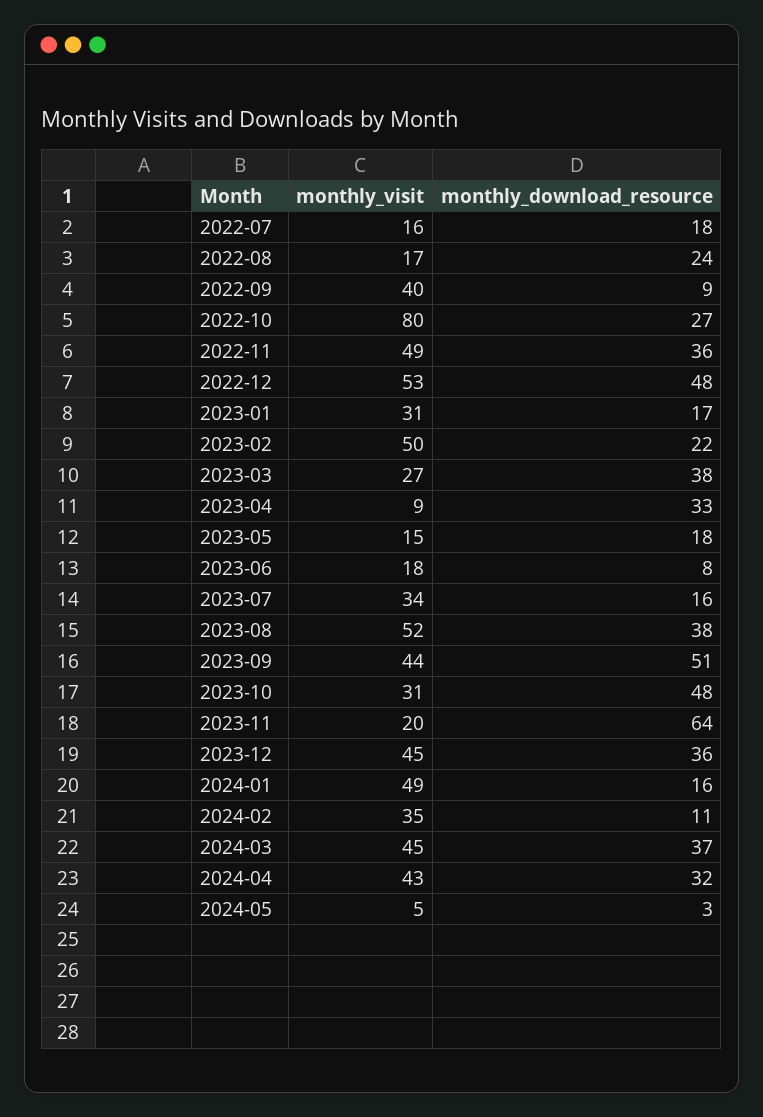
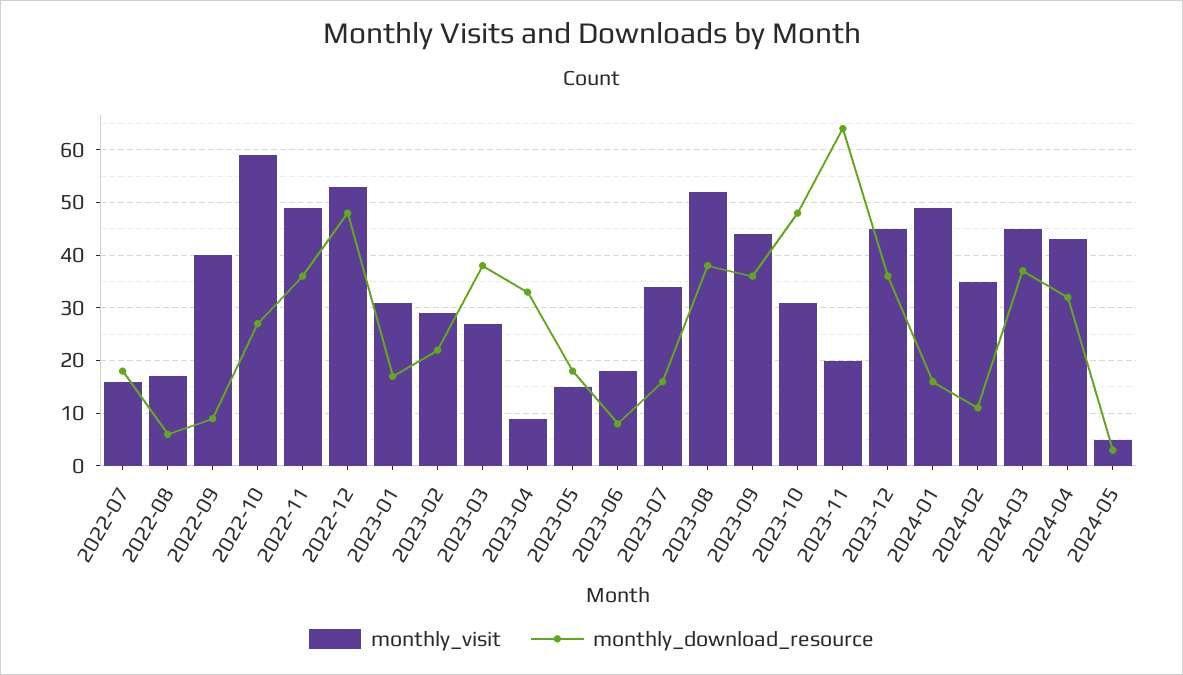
monthly_download_resource, 2022-08: 24 -> 5
monthly_visit, 2022-10: 80 -> 60
monthly_visit, 2023-02: 50 -> 30
monthly_download_resource, 2023-09: 51 -> 35

